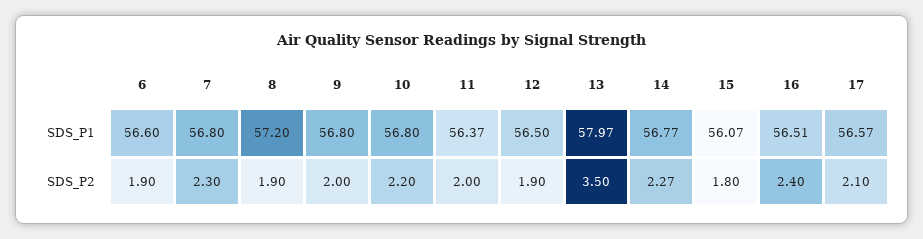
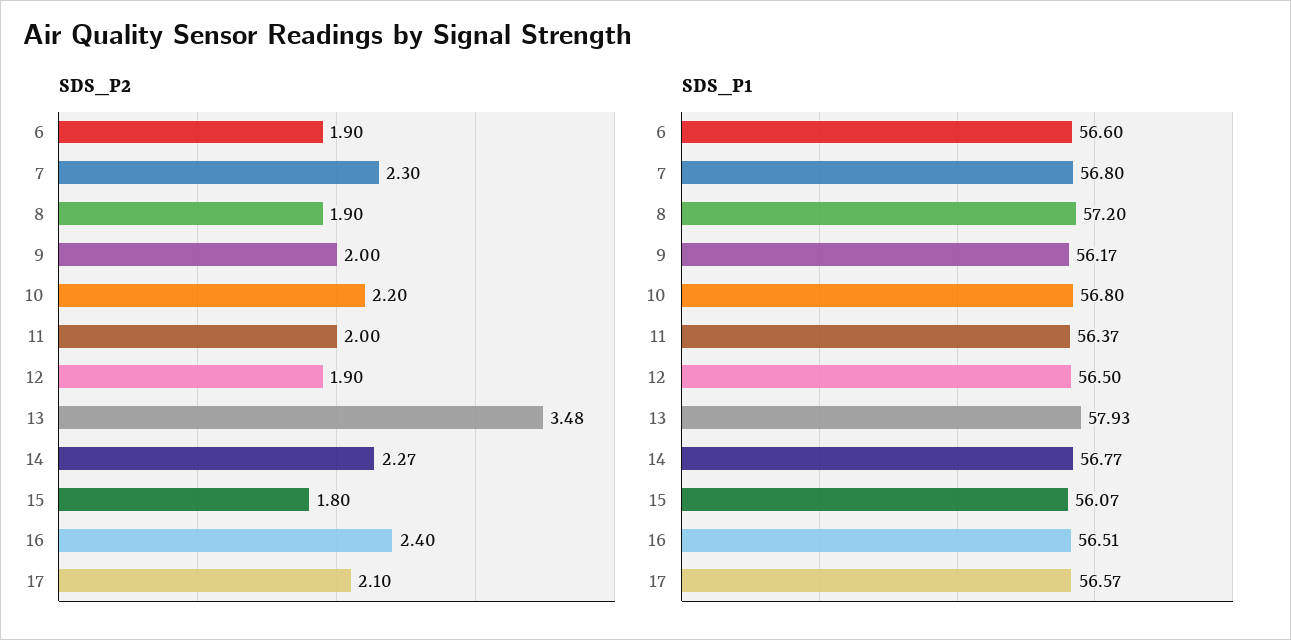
SDS_P1, 9: 56.8 -> 56.17
SDS_P1, 13: 57.97 -> 57.93
SDS_P2, 13: 3.5 -> 3.48

